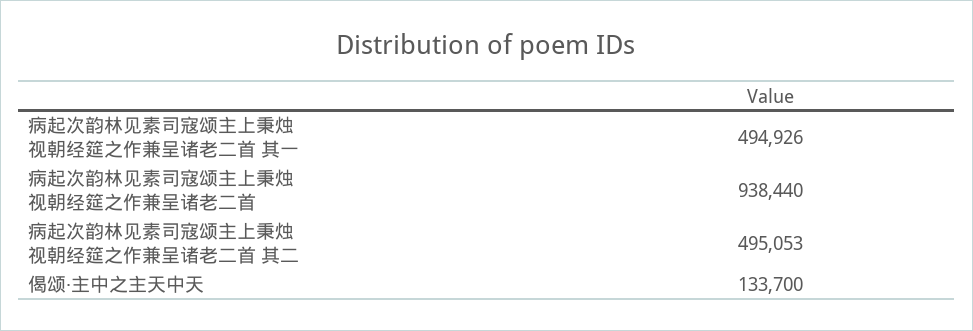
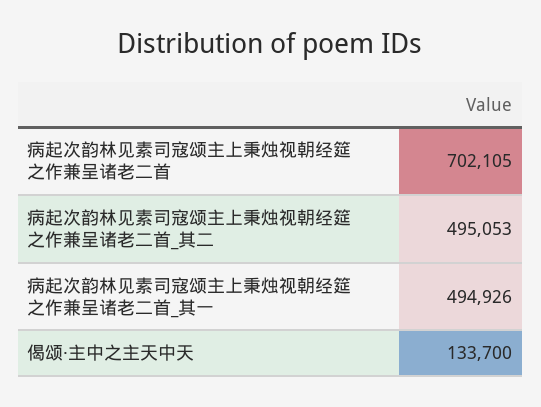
病起次韵林见素司寇颂主上秉烛视朝经筵之作兼呈诸老二首: 938440 -> 702105

